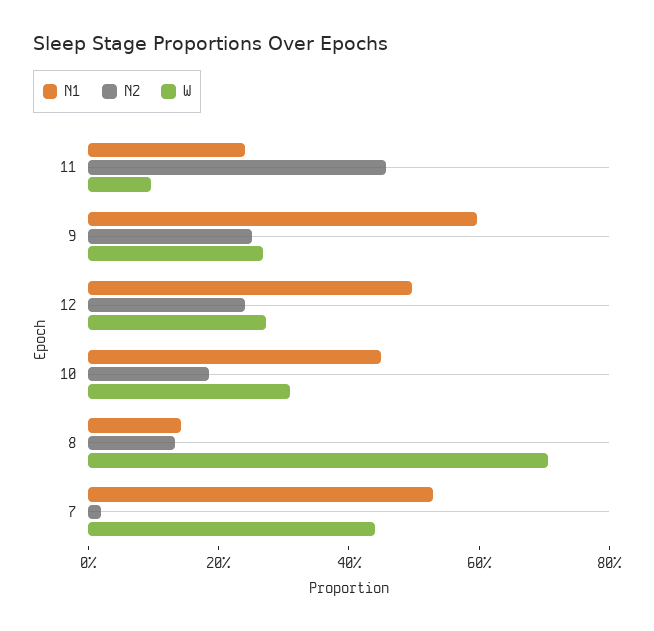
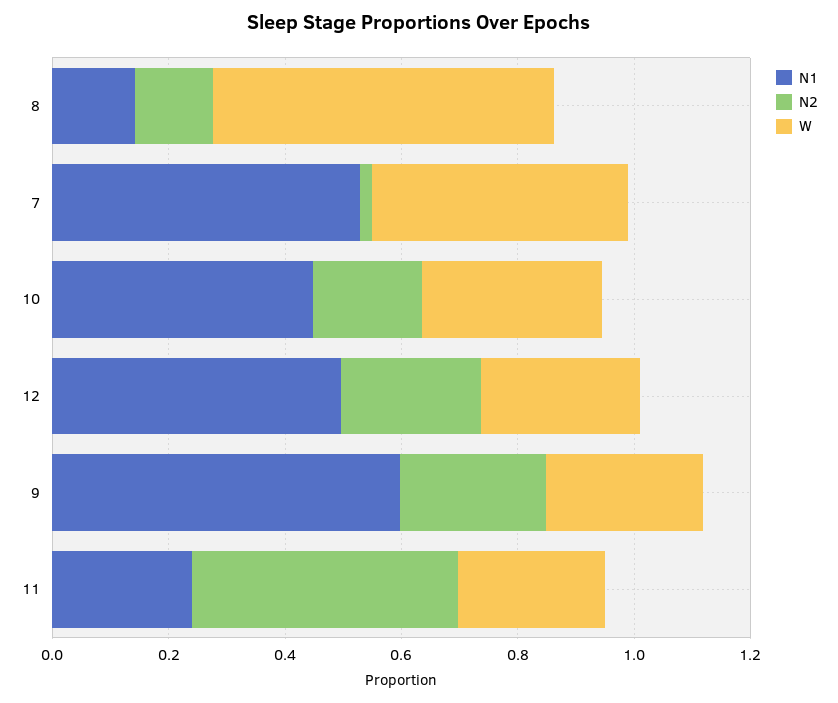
W, 11: 0.1 -> 0.25
W, 8: 0.7 -> 0.6

